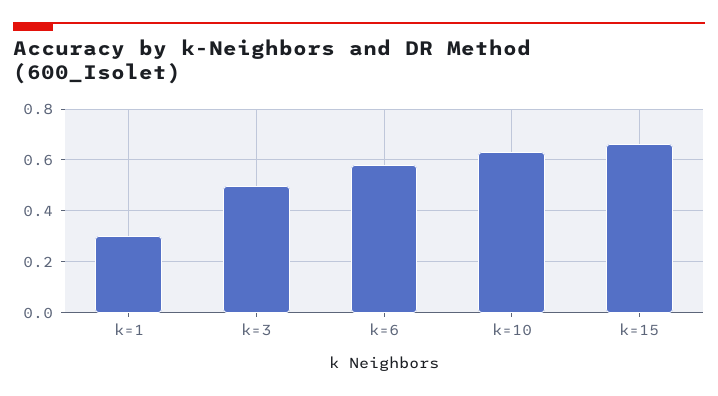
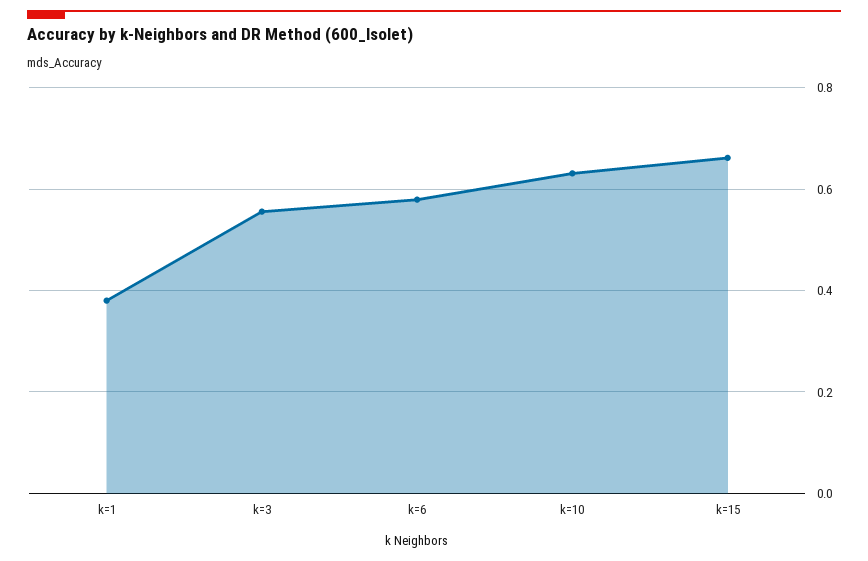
k=1: 0.3 -> 0.38
k=3: 0.5 -> 0.56

